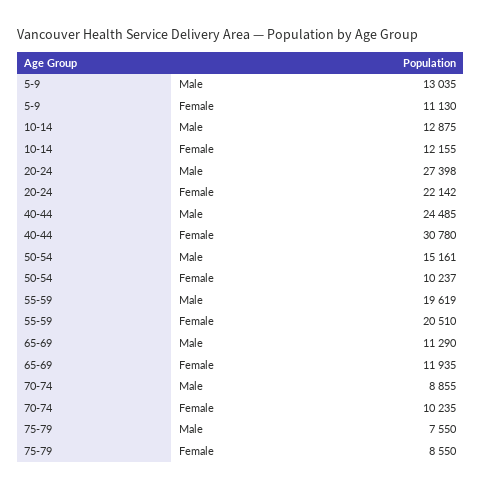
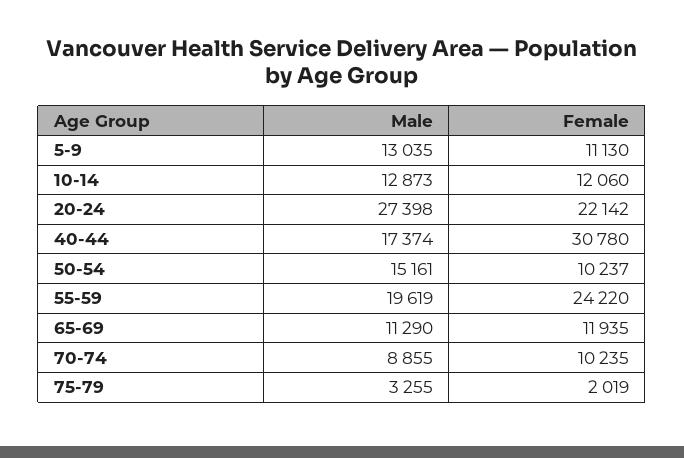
10-14, Male: 12875 -> 12873
10-14, Female: 12155 -> 12060
40-44, Male: 24485 -> 17374
55-59, Female: 20510 -> 24220
75-79, Male: 7550 -> 3255
75-79, Female: 8550 -> 2019

